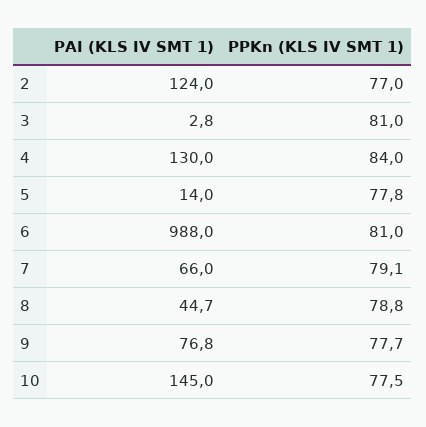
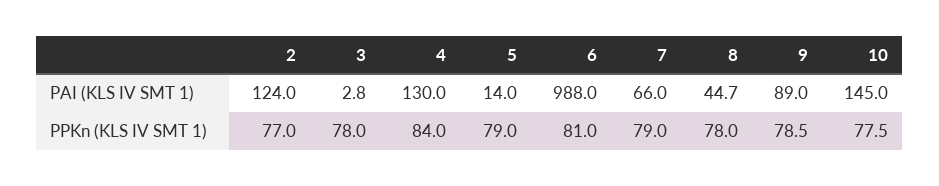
PPKn (KLS IV SMT 1), 3: 81 -> 78
PPKn (KLS IV SMT 1), 5: 77.8 -> 79
PPKn (KLS IV SMT 1), 7: 79.1 -> 79
PPKn (KLS IV SMT 1), 8: 78.8 -> 78
PAI (KLS IV SMT 1), 9: 76.8 -> 89
PPKn (KLS IV SMT 1), 9: 77.7 -> 78.5

